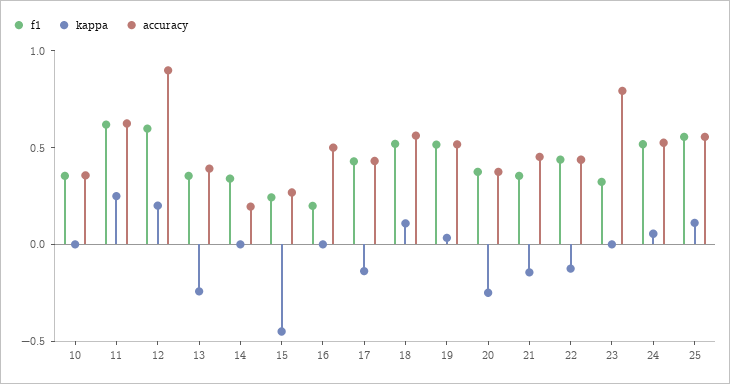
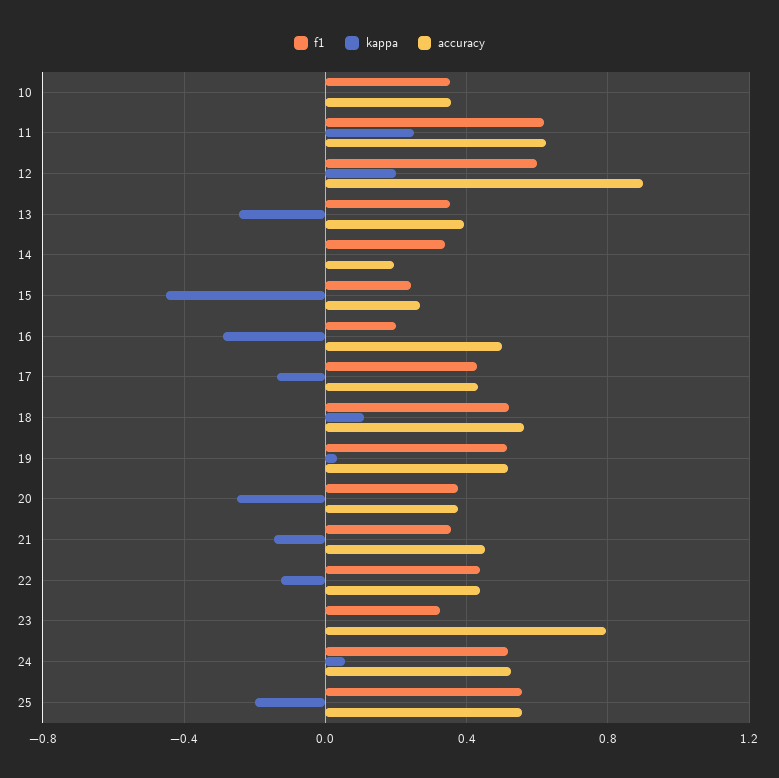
kappa, 16: 0 -> -0.3
kappa, 25: 0.1 -> -0.2

